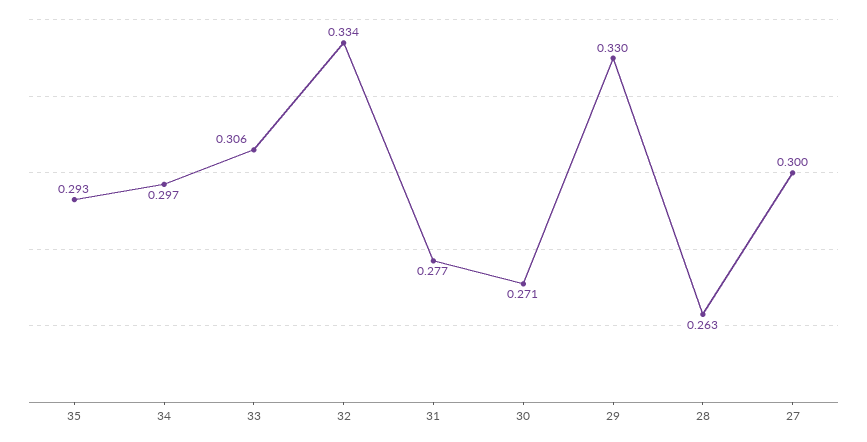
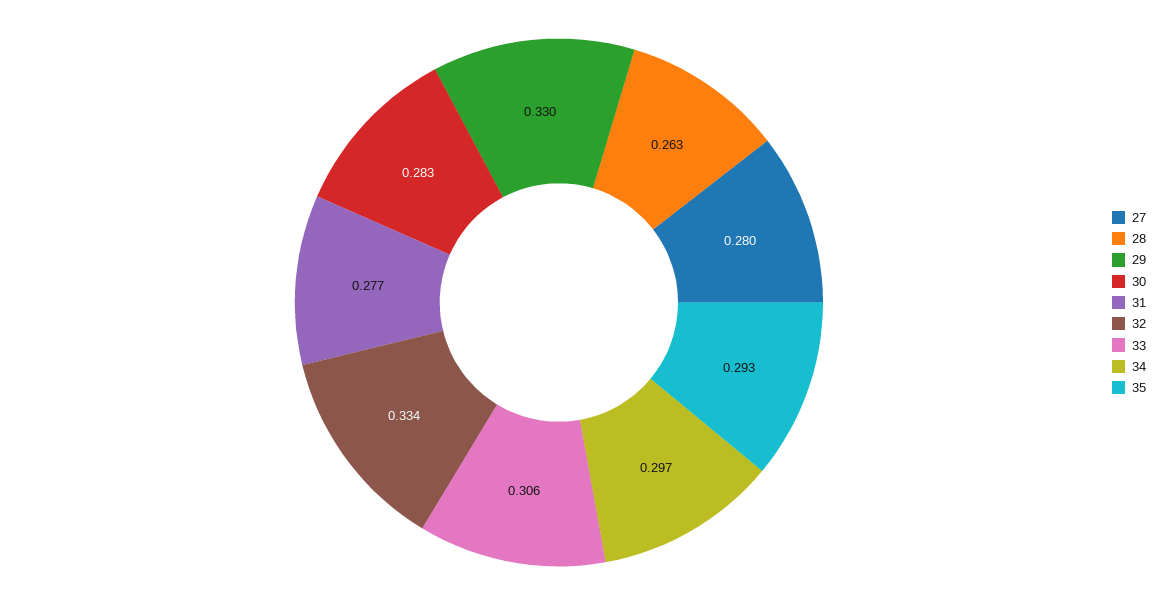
30: 0.271 -> 0.283
27: 0.3 -> 0.28

